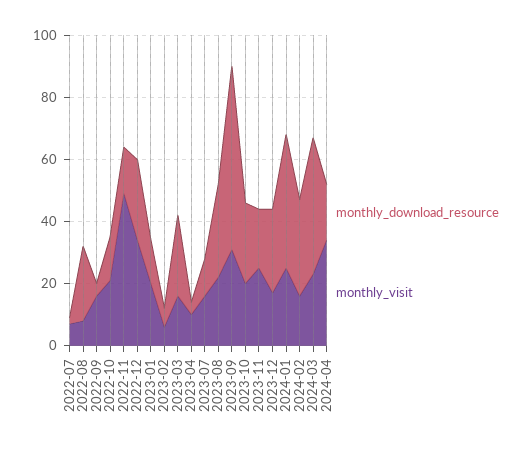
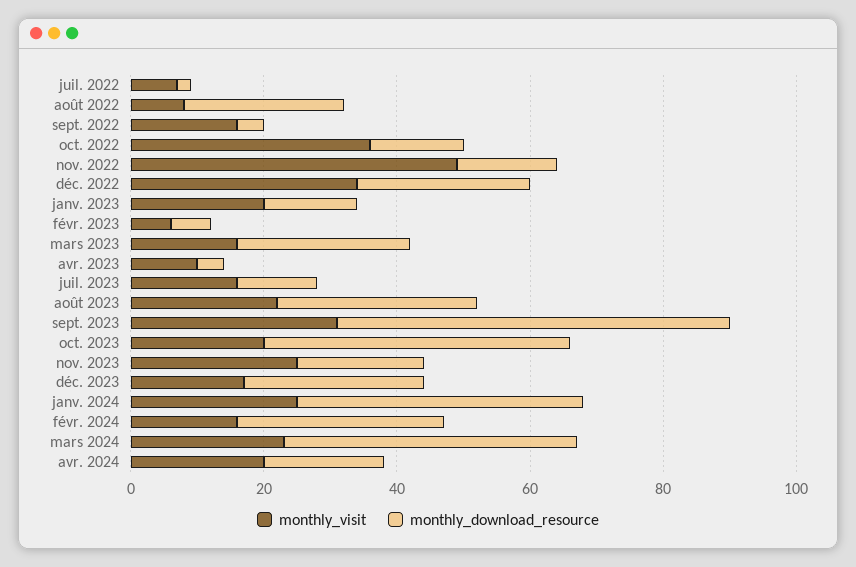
monthly_visit, 2022-10: 20 -> 35
monthly_download_resource, 2023-10: 25 -> 45
monthly_visit, 2024-04: 35 -> 20

